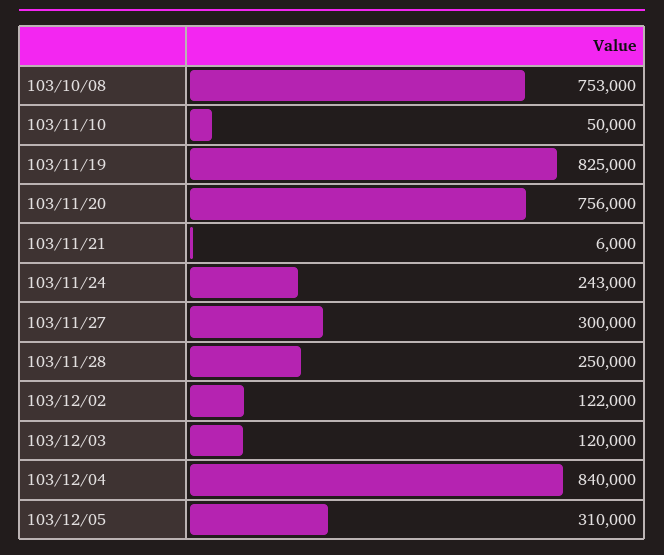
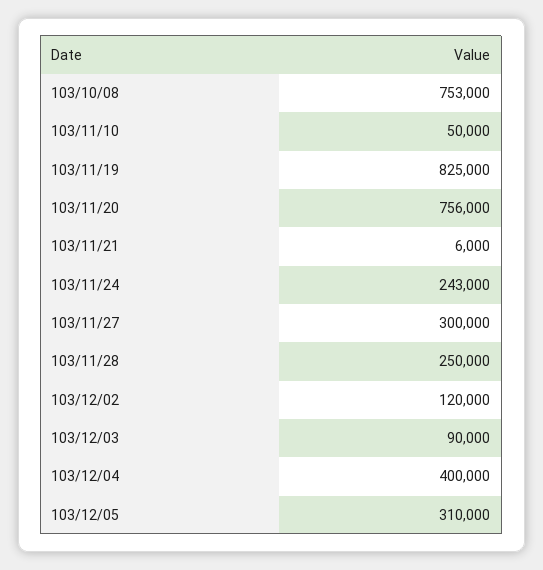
103/12/02: 122000 -> 120000
103/12/03: 120000 -> 90000
103/12/04: 840000 -> 400000

